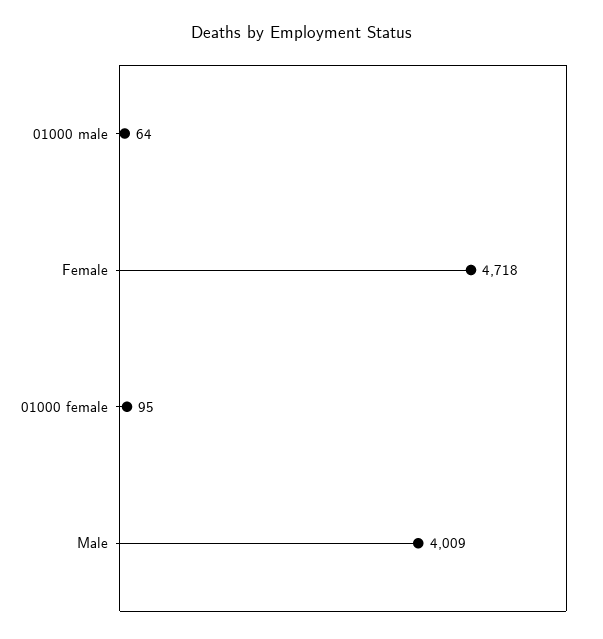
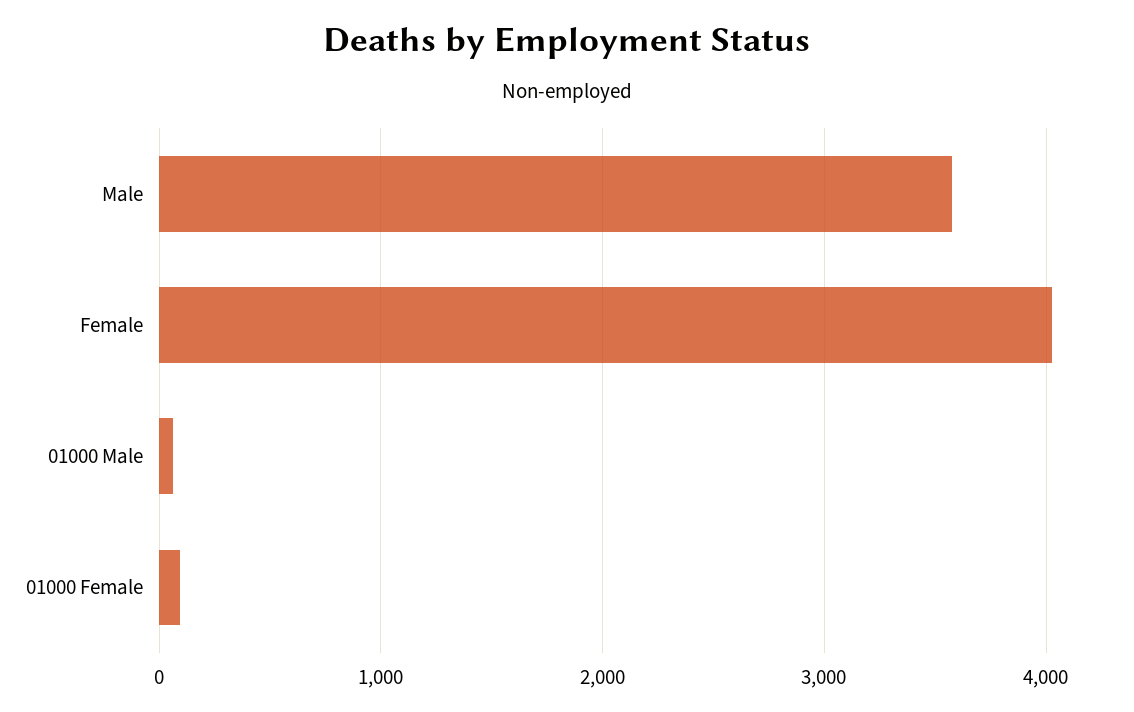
Female: 4718 -> 4000
Male: 4009 -> 3600

